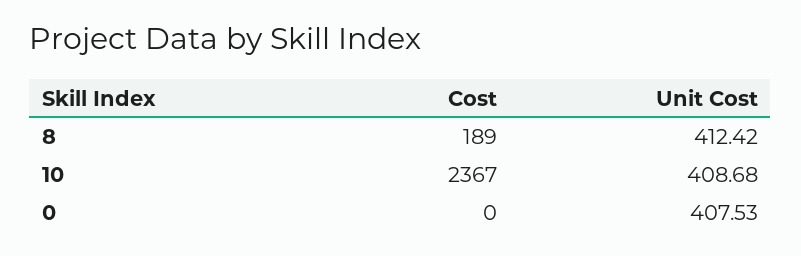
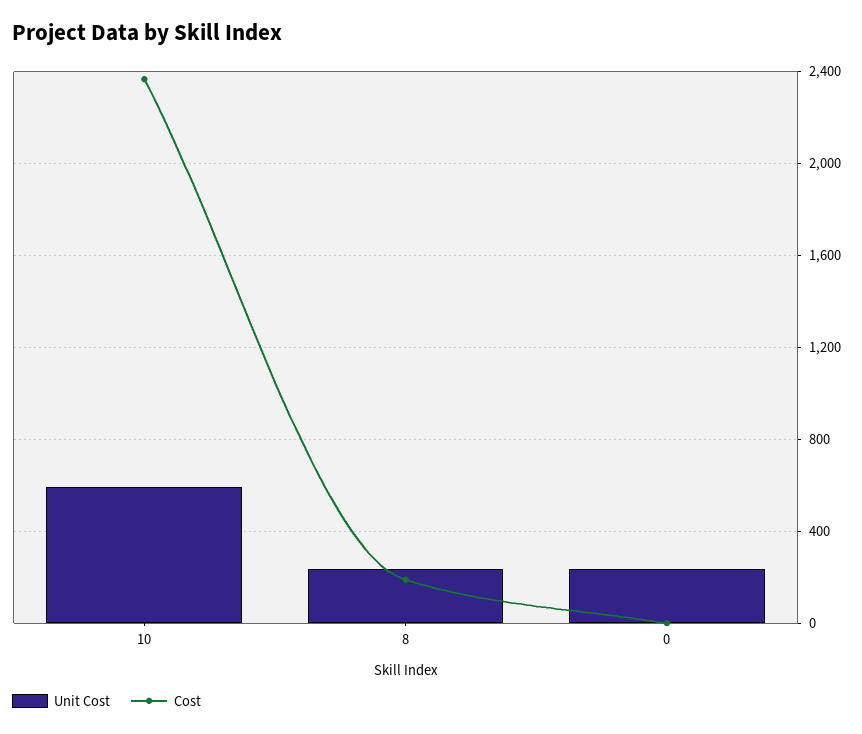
Unit Cost, 8: 412.42 -> 250
Unit Cost, 10: 408.68 -> 600
Unit Cost, 0: 407.53 -> 250

